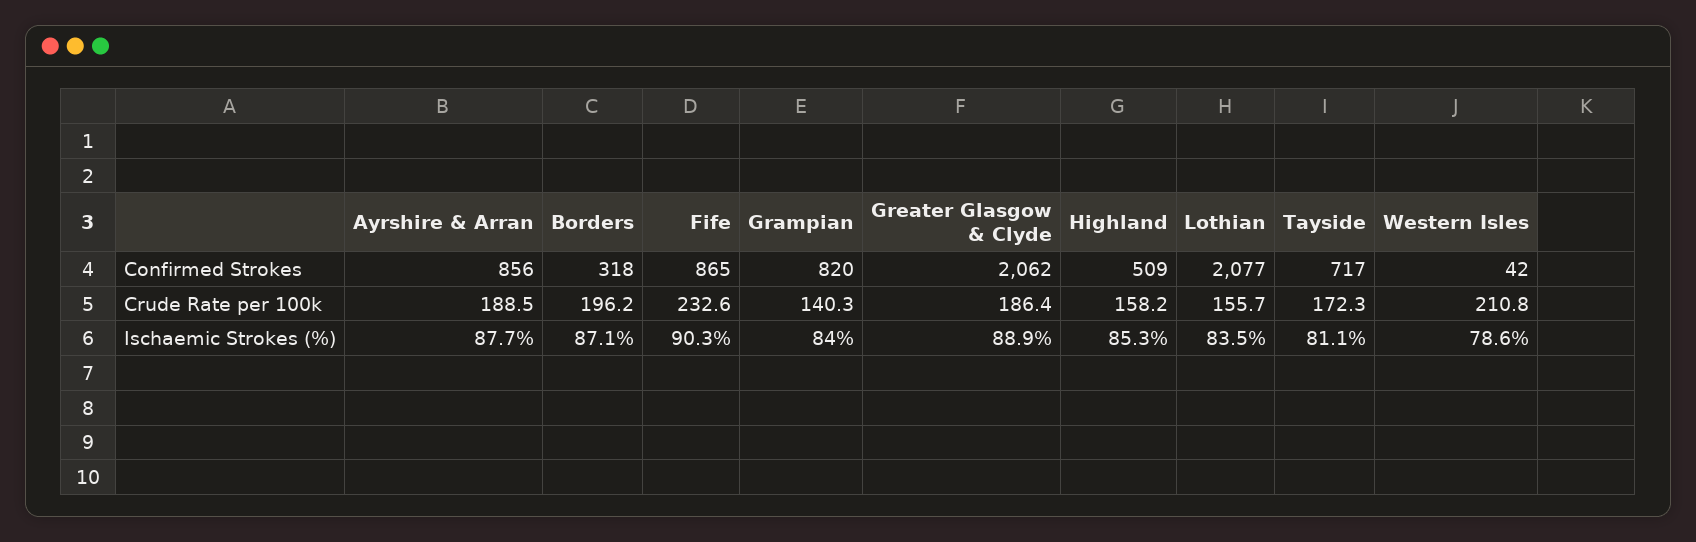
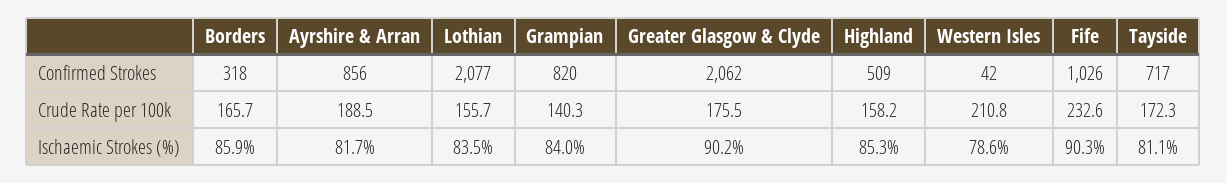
Fife, Confirmed Strokes: 865 -> 1026
Borders, Crude Rate per 100k: 196.2 -> 165.7
Greater Glasgow & Clyde, Crude Rate per 100k: 186.4 -> 175.5
Ayrshire & Arran, Ischaemic Strokes (%): 87.7 -> 81.7
Borders, Ischaemic Strokes (%): 87.1 -> 85.9
Greater Glasgow & Clyde, Ischaemic Strokes (%): 88.9 -> 90.2

